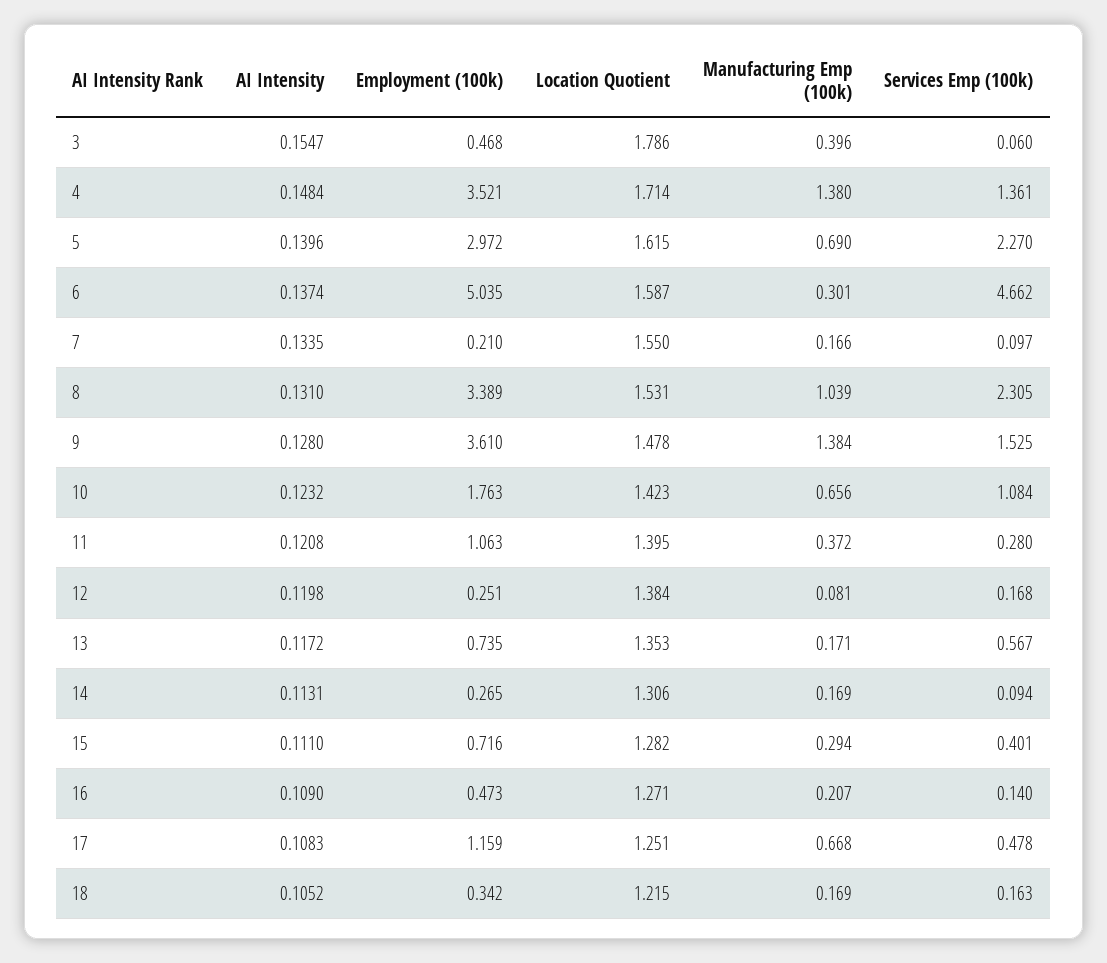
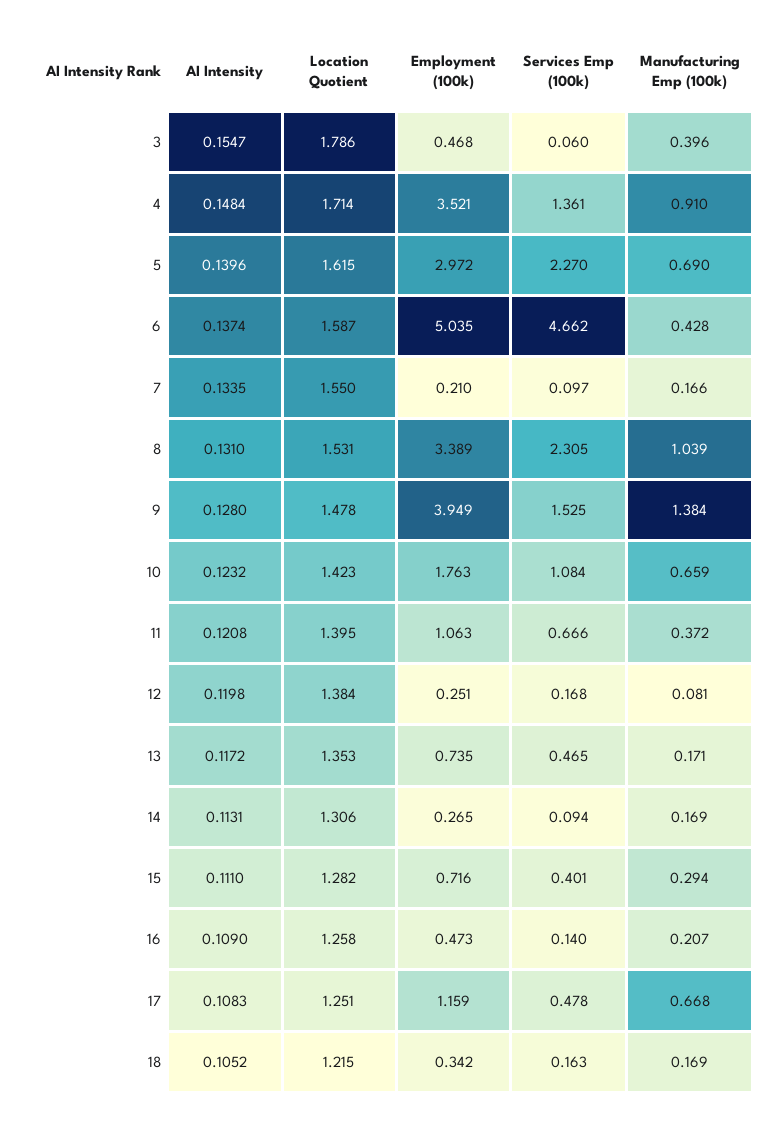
Manufacturing Emp (100k), 4: 1.38 -> 0.91
Manufacturing Emp (100k), 6: 0.301 -> 0.428
Employment (100k), 9: 3.61 -> 3.949
Manufacturing Emp (100k), 10: 0.656 -> 0.659
Services Emp (100k), 11: 0.28 -> 0.666
Services Emp (100k), 13: 0.567 -> 0.465
Location Quotient, 16: 1.271 -> 1.258

